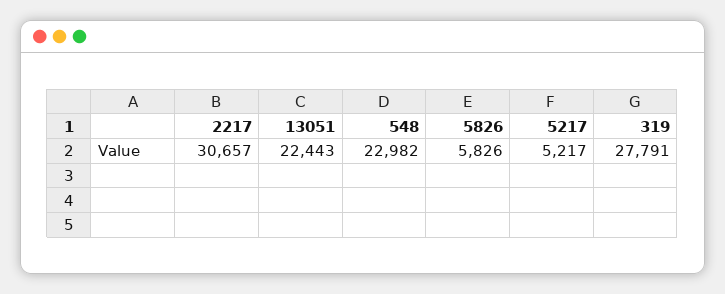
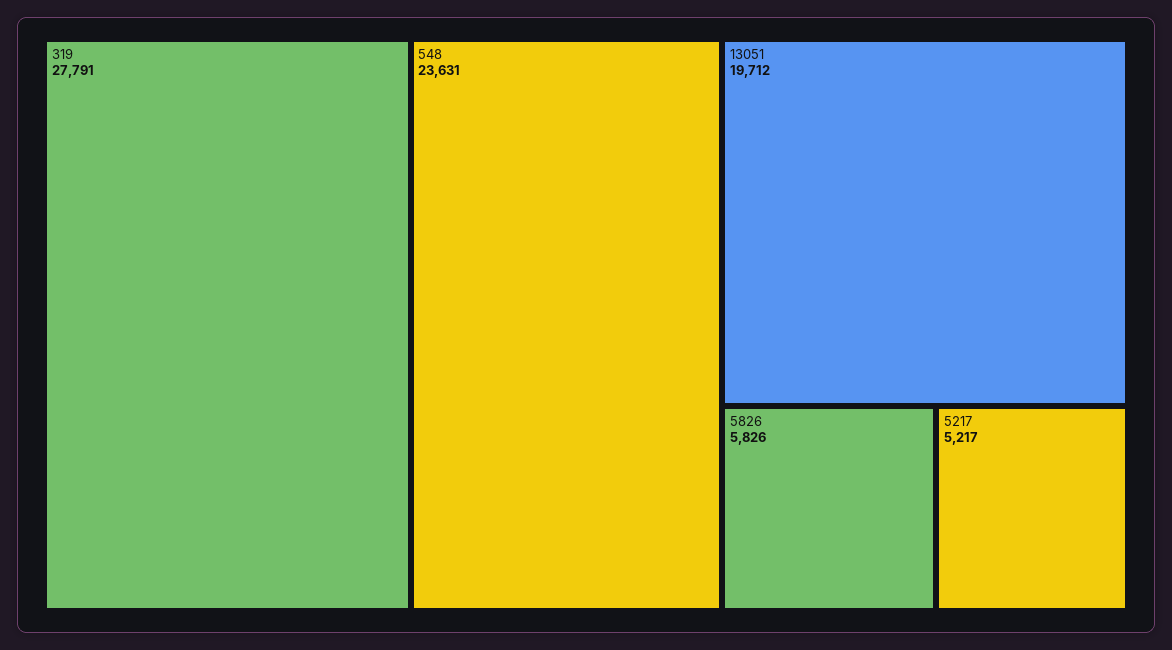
2217: 30657 -> none
13051: 22443 -> 19712
548: 22982 -> 23631

